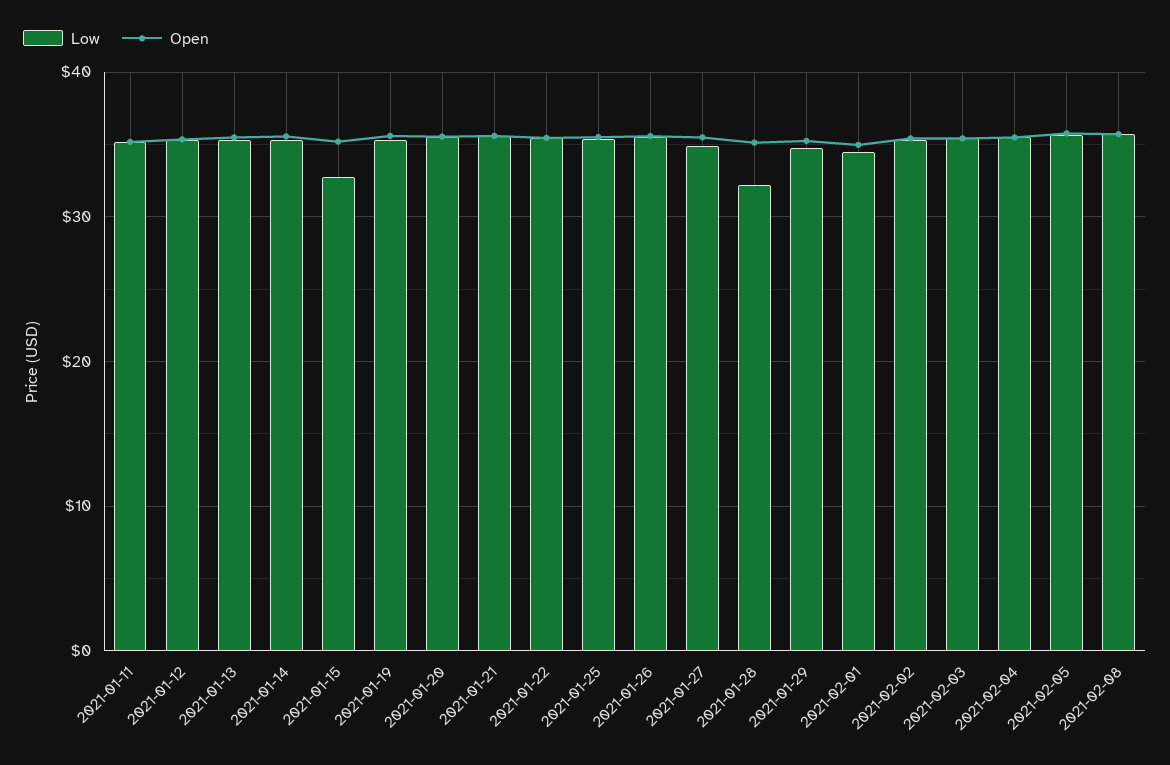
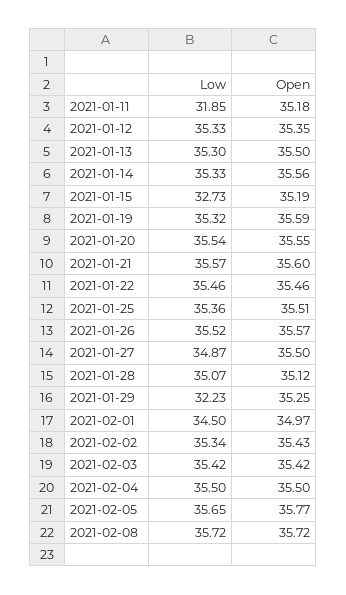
Low, 2021-01-11: 35 -> 31.85
Low, 2021-01-28: 32 -> 35.07
Low, 2021-01-29: 35 -> 32.23

